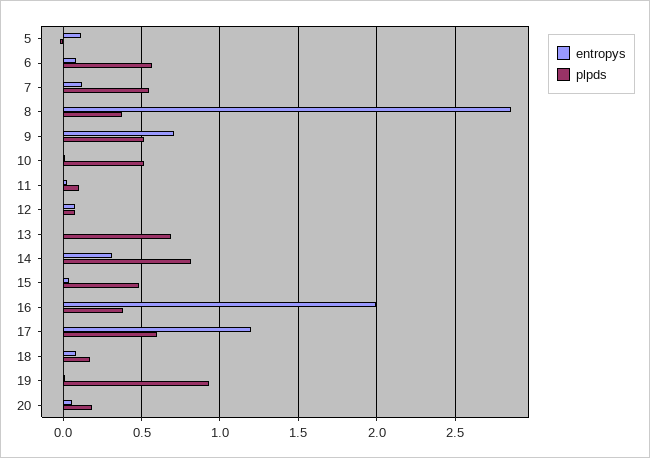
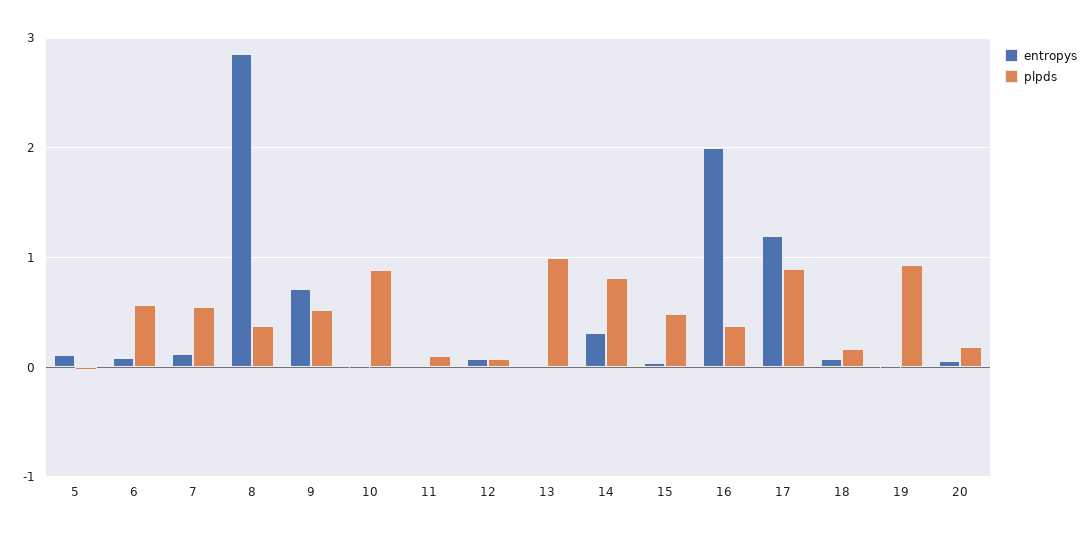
plpds, 10: 0.5 -> 0.9
plpds, 13: 0.7 -> 1
plpds, 17: 0.6 -> 0.9

